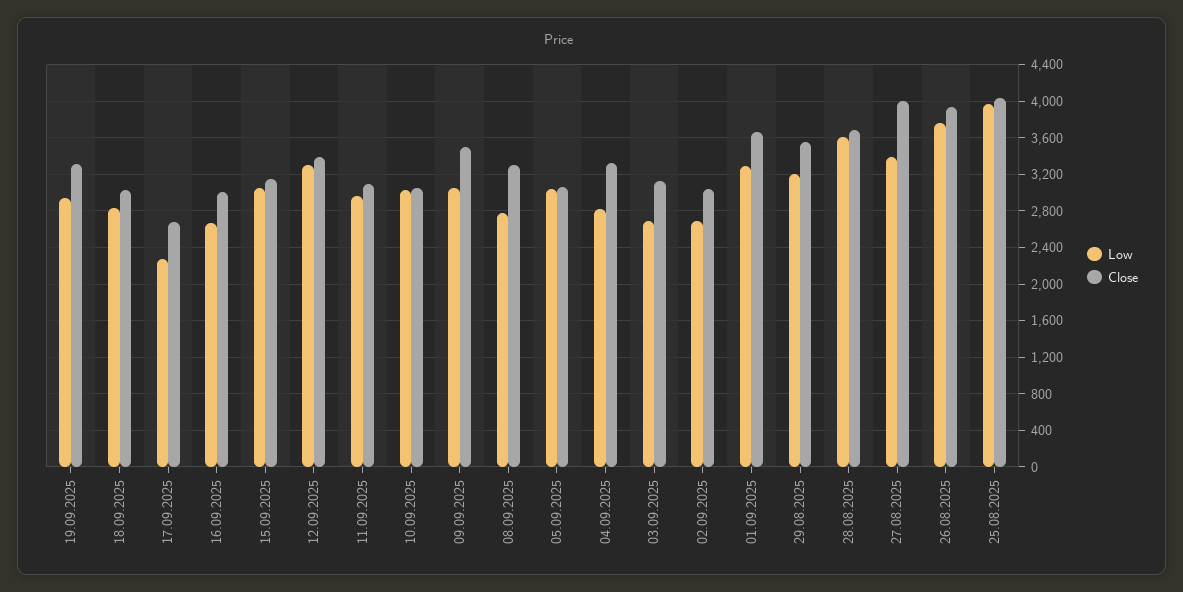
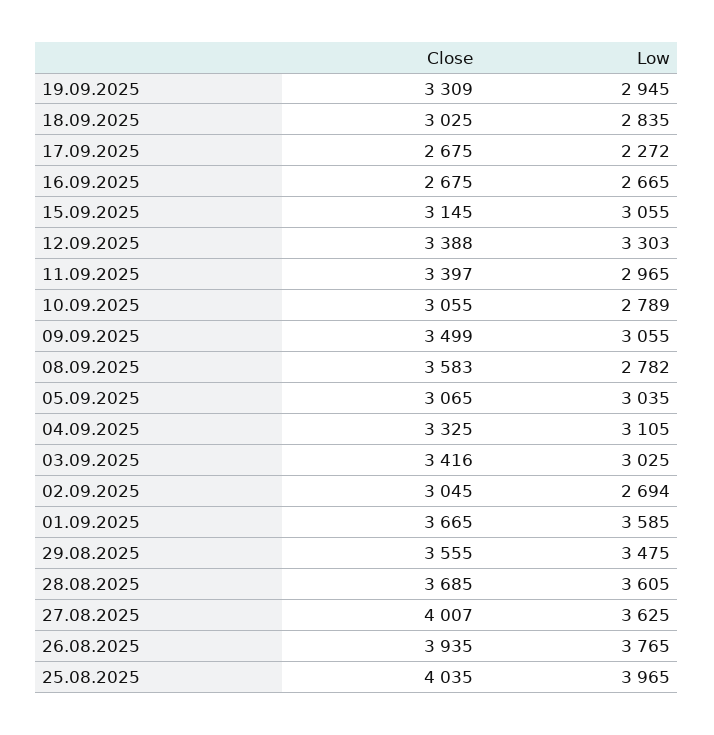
Close, 16.09.2025: 3000 -> 2675
Close, 11.09.2025: 3100 -> 3397
Low, 10.09.2025: 3000 -> 2789
Close, 08.09.2025: 3300 -> 3583
Low, 04.09.2025: 2800 -> 3105
Low, 03.09.2025: 2700 -> 3025
Close, 03.09.2025: 3100 -> 3416
Low, 01.09.2025: 3300 -> 3585
Low, 29.08.2025: 3200 -> 3475
Low, 27.08.2025: 3400 -> 3625

